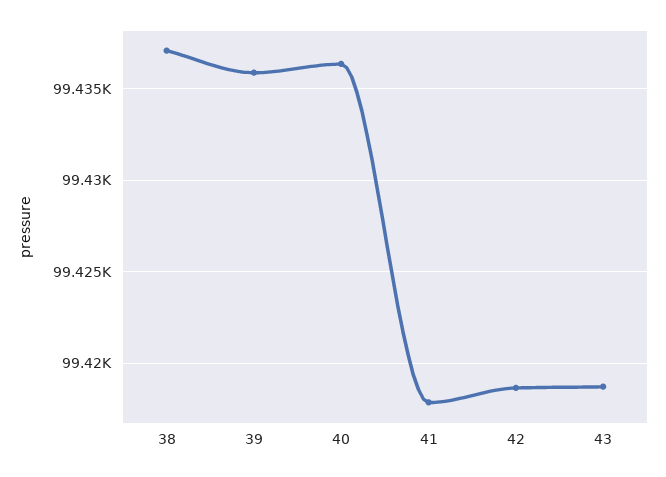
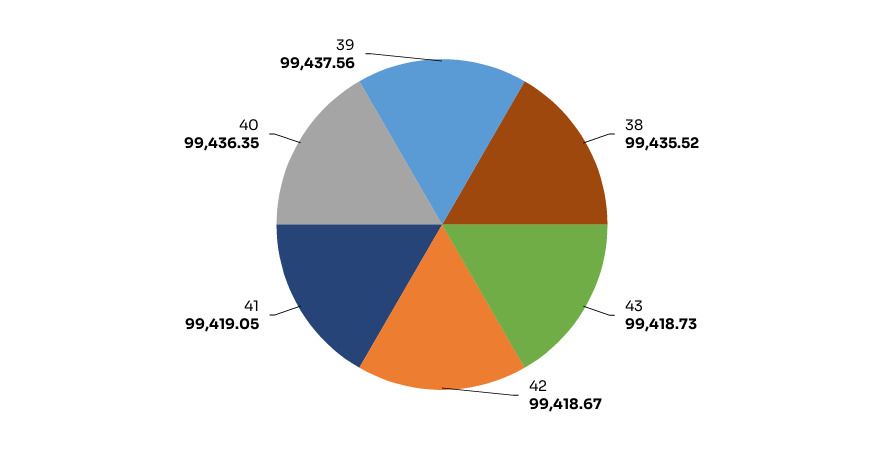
38: 99437 -> 99435.52
39: 99436 -> 99437.56
41: 99418 -> 99419.05

